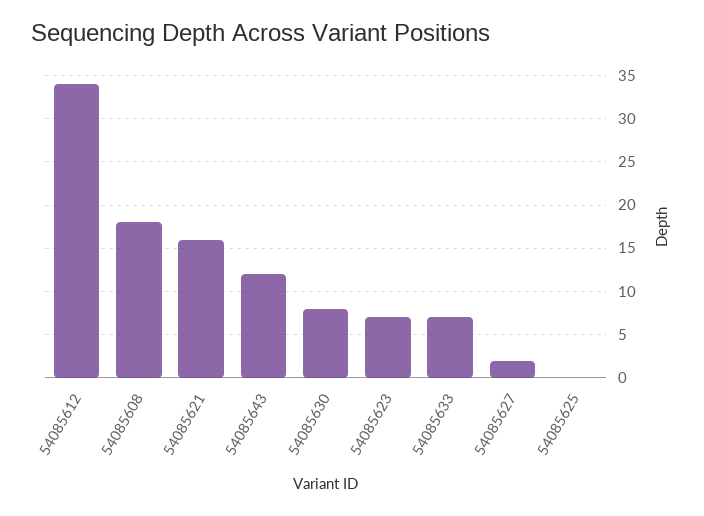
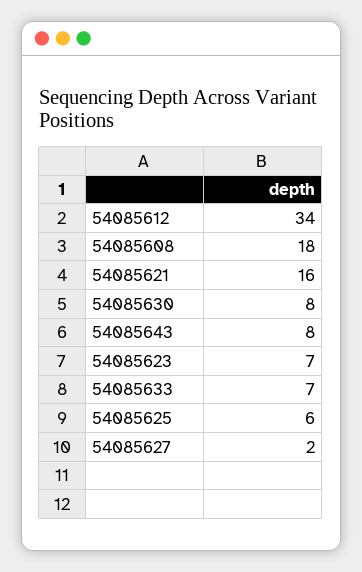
54085643: 12 -> 8
54085625: 0 -> 6

